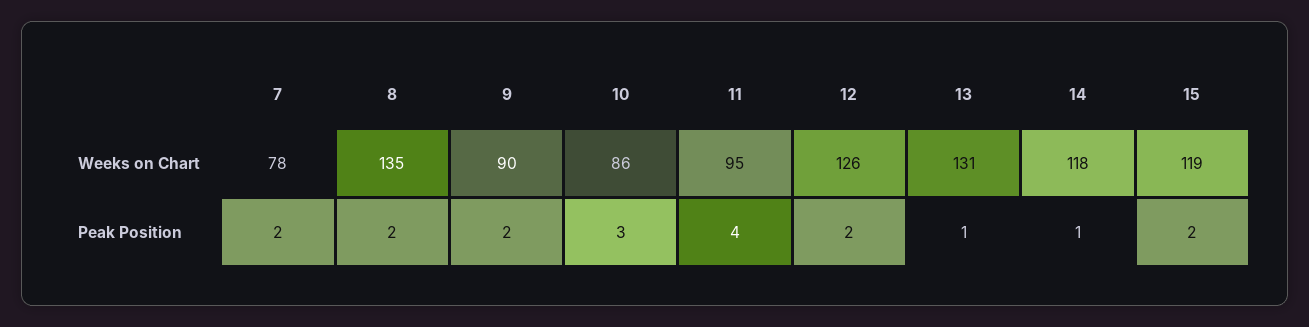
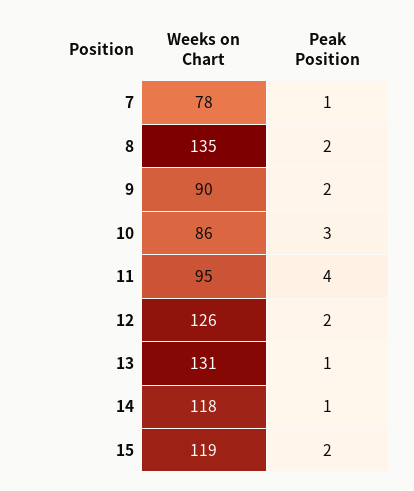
7, Peak Position: 2 -> 1

